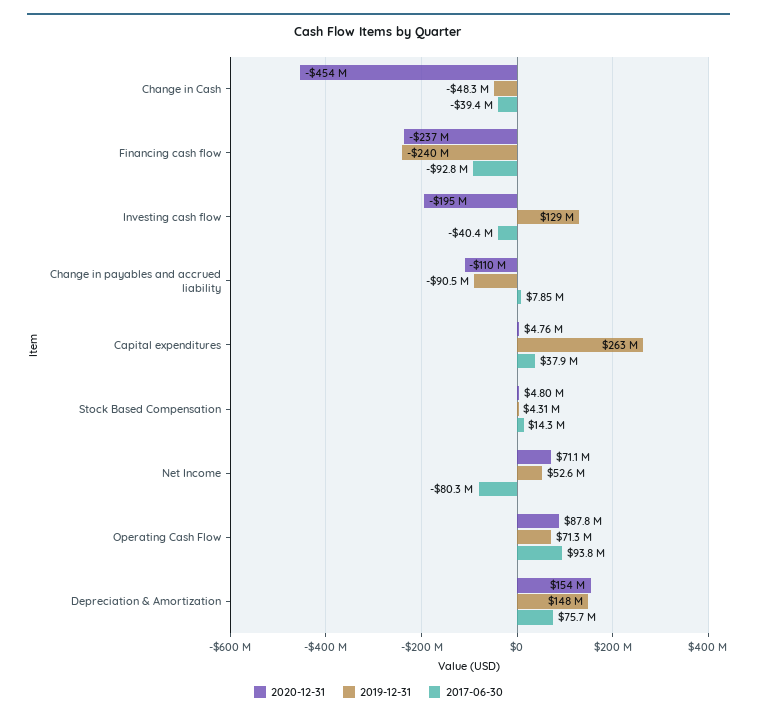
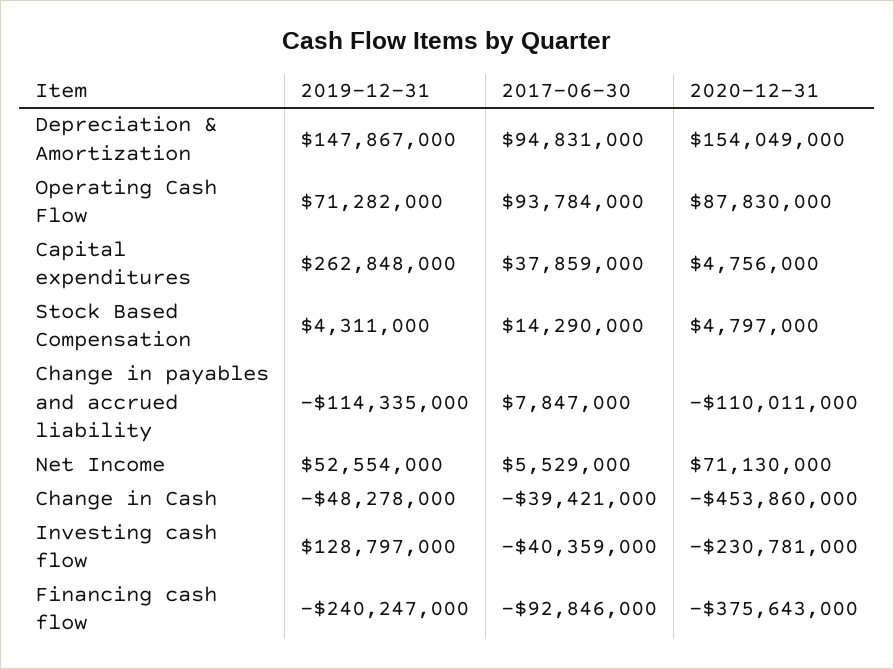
2020-12-31, Financing cash flow: -237000000 -> -375643000
2020-12-31, Investing cash flow: -195000000 -> -230781000
2019-12-31, Change in payables and accrued liability: -90500000 -> -114335000
2017-06-30, Net Income: -80300000 -> 5529000
2017-06-30, Depreciation & Amortization: 75700000 -> 94831000

